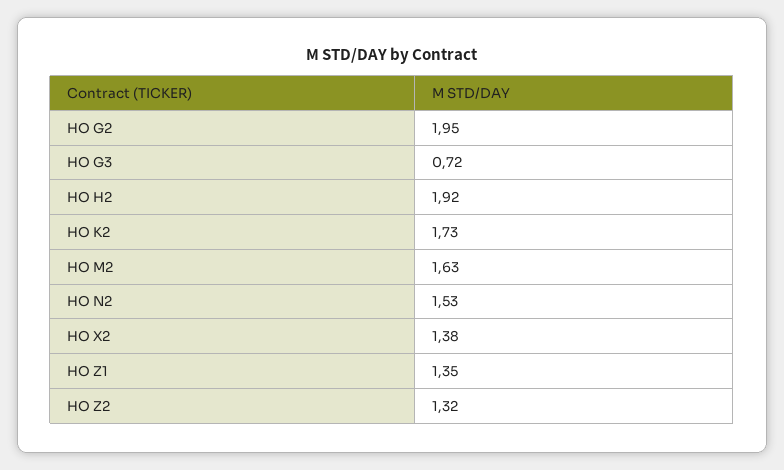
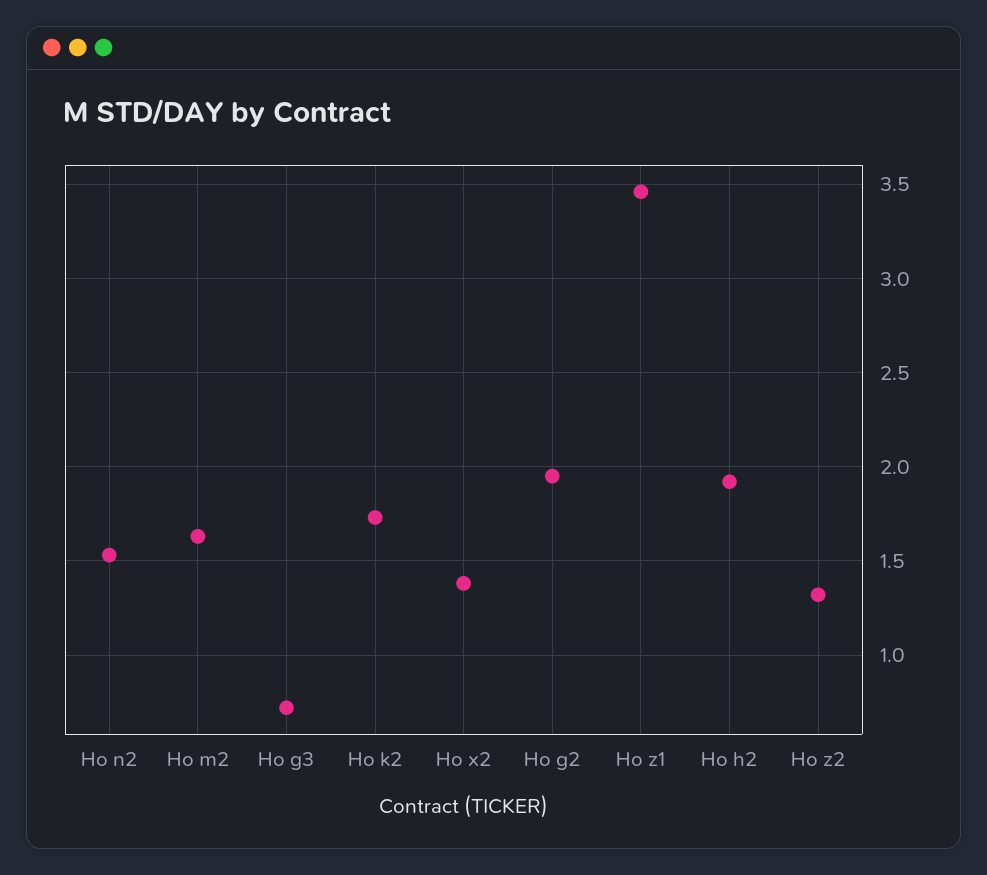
HO Z1: 1.35 -> 3.45

